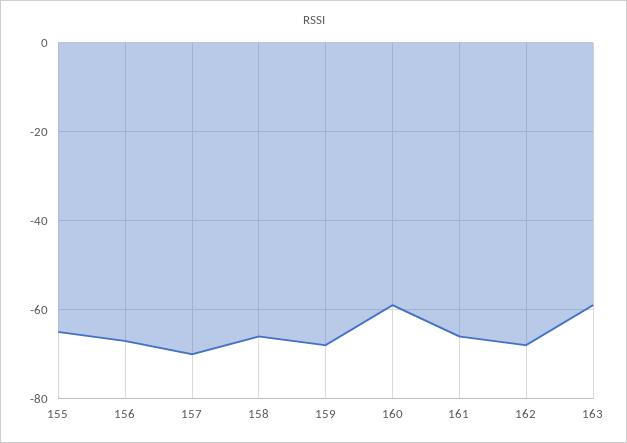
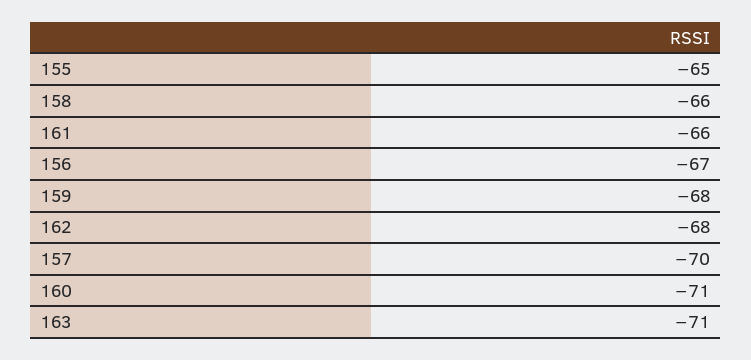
160: -60 -> -71
163: -60 -> -71

